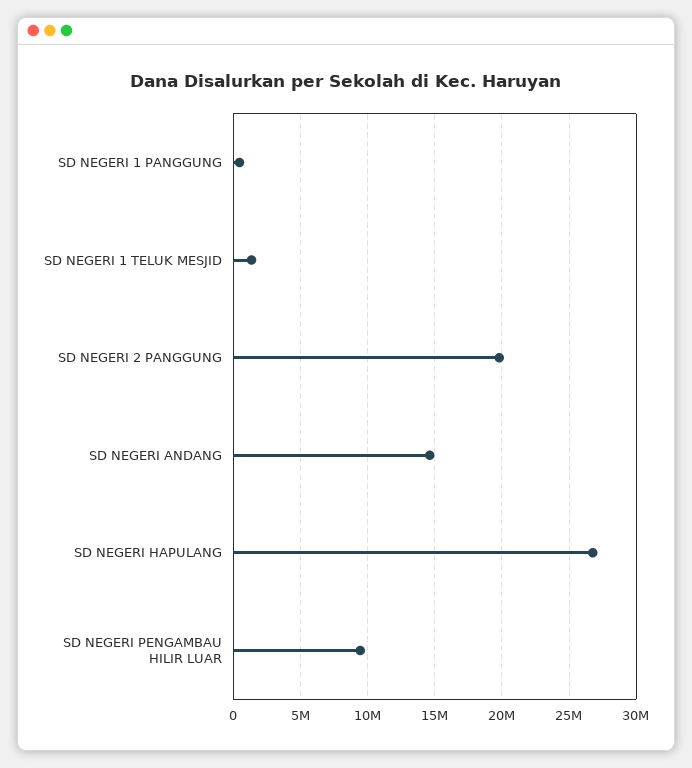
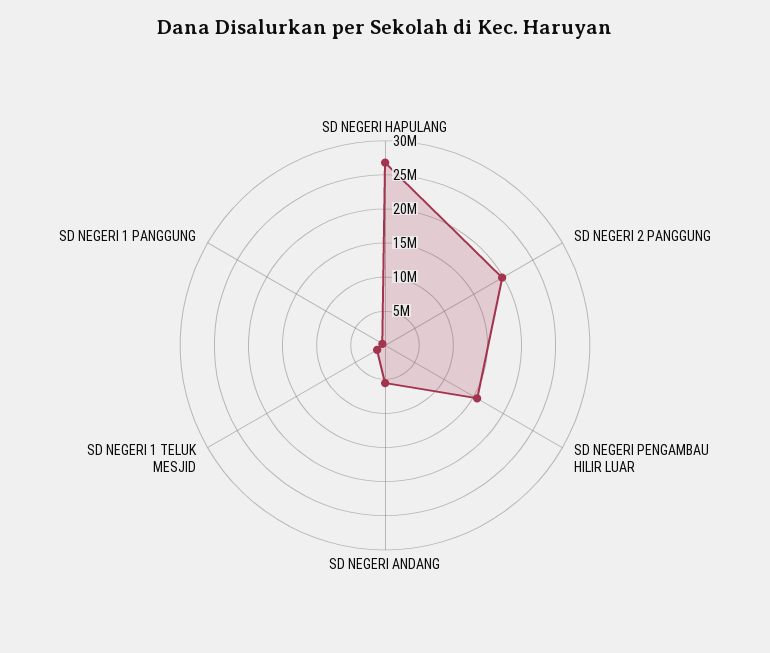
SD NEGERI ANDANG: 14500000 -> 5000000
SD NEGERI PENGAMBAU HILIR LUAR: 9500000 -> 15000000

